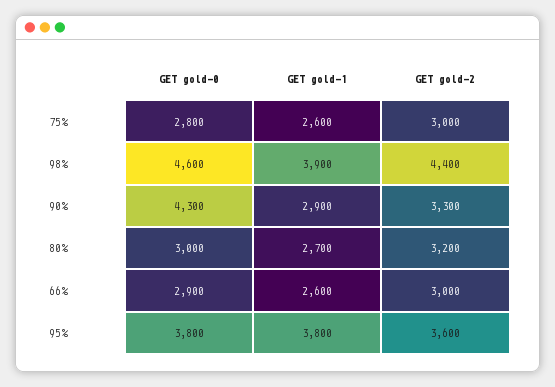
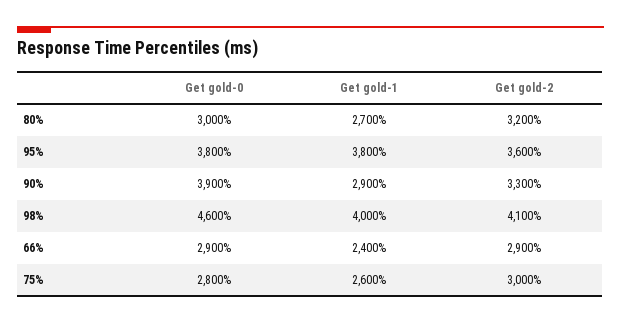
GET gold-1, 98%: 3900 -> 4000
GET gold-2, 98%: 4400 -> 4100
GET gold-0, 90%: 4300 -> 3900
GET gold-1, 66%: 2600 -> 2400
GET gold-2, 66%: 3000 -> 2900

